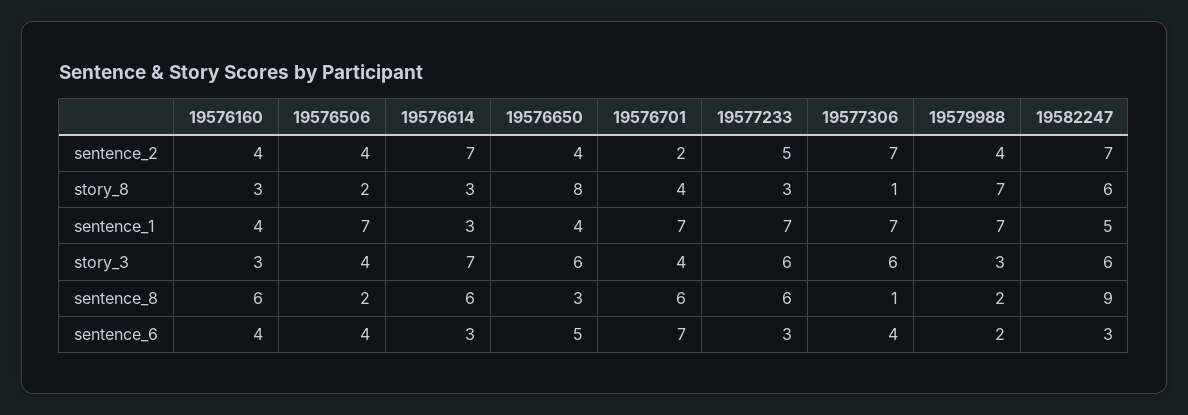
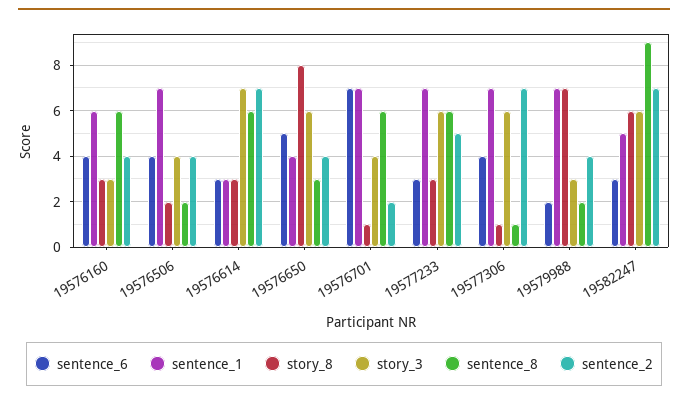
story_8, 19576701: 4 -> 1
sentence_1, 19576160: 4 -> 6

